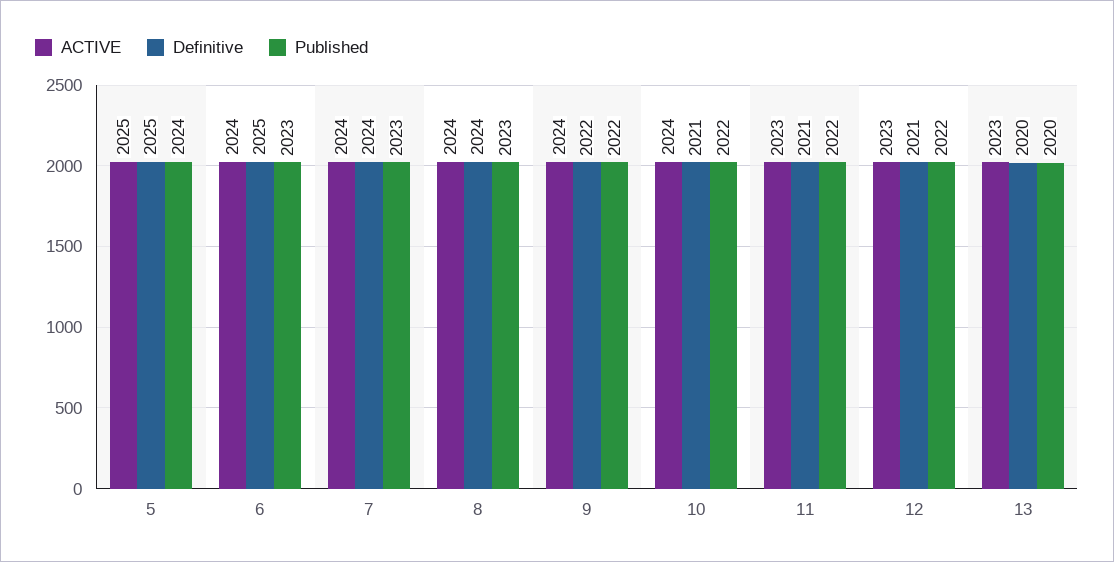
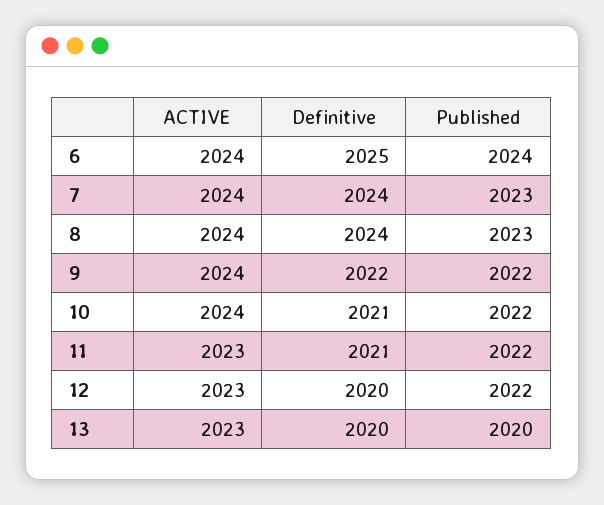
ACTIVE, 5: 2025 -> none
Definitive, 5: 2025 -> none
Published, 5: 2024 -> none
Published, 6: 2023 -> 2024
Definitive, 12: 2021 -> 2020

